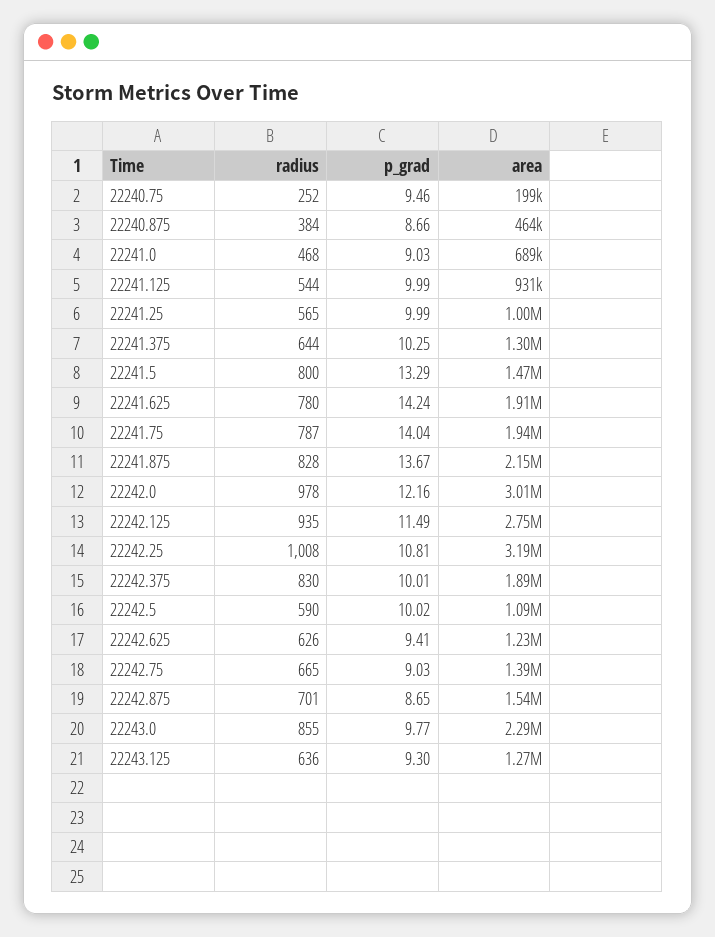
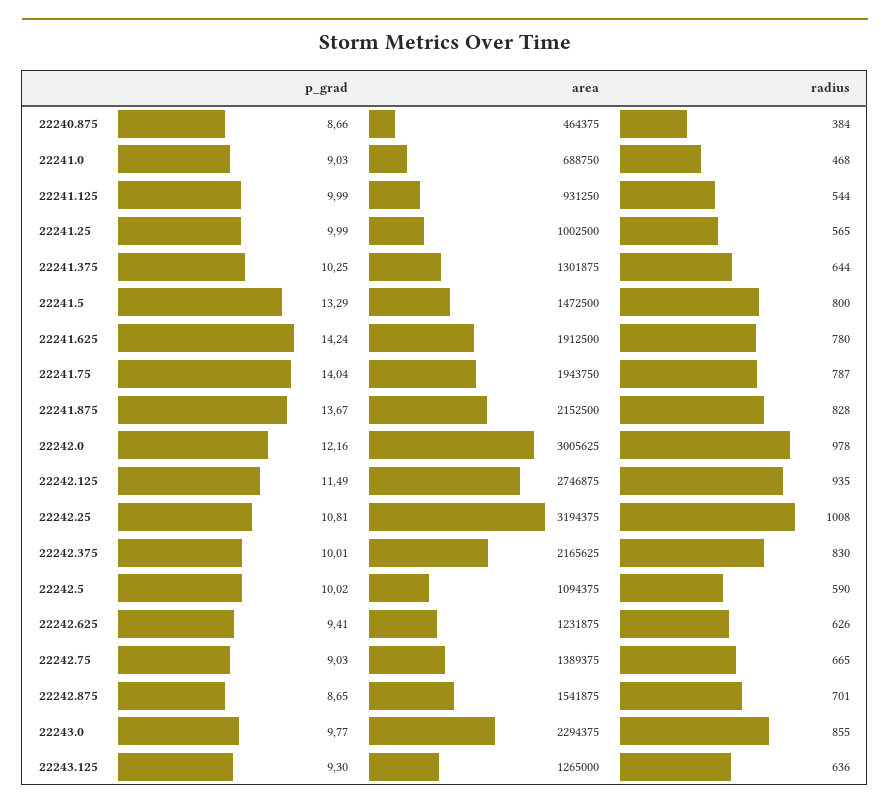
radius, 22240.75: 252 -> none
p_grad, 22240.75: 9.46 -> none
area, 22240.75: 199000 -> none
area, 22242.375: 1890000 -> 2165625

